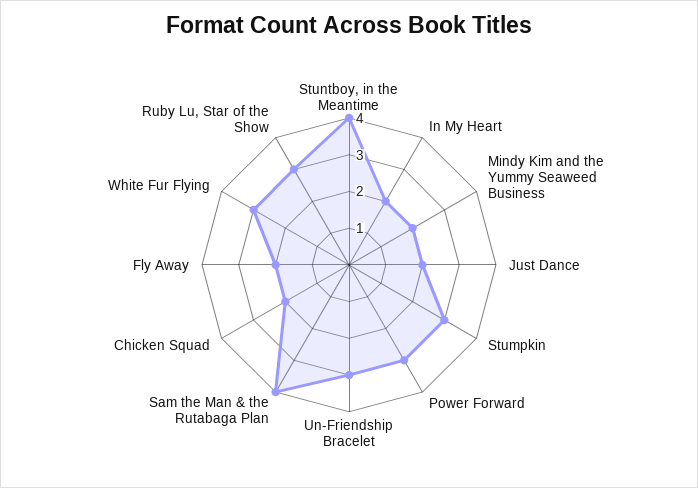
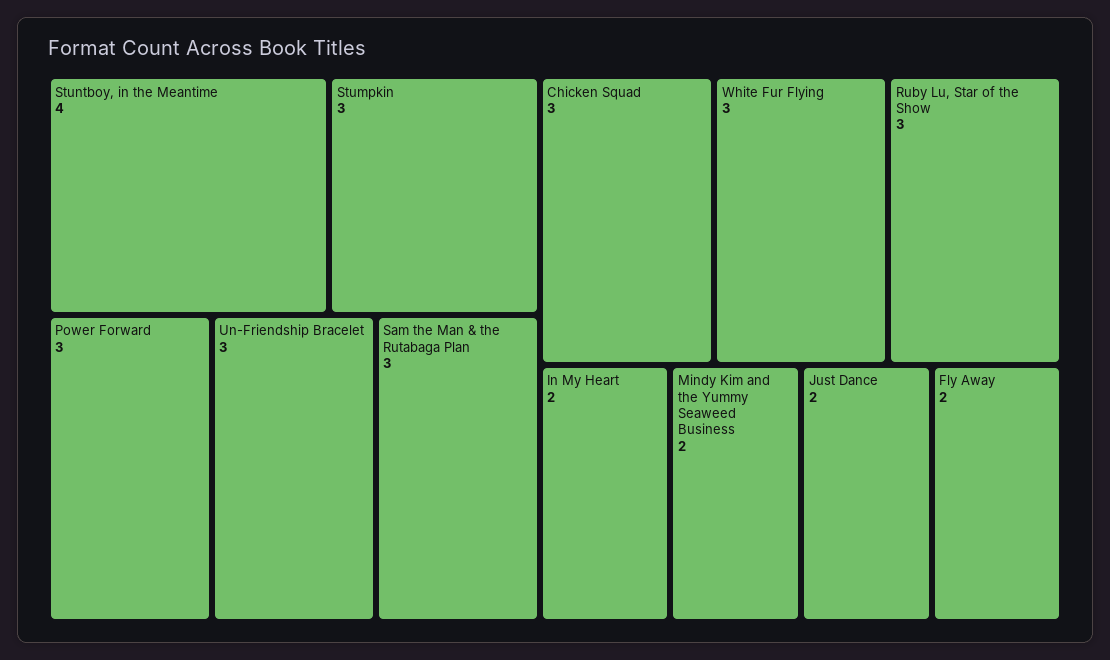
Sam the Man & the Rutabaga Plan: 4 -> 3
Chicken Squad: 2 -> 3

